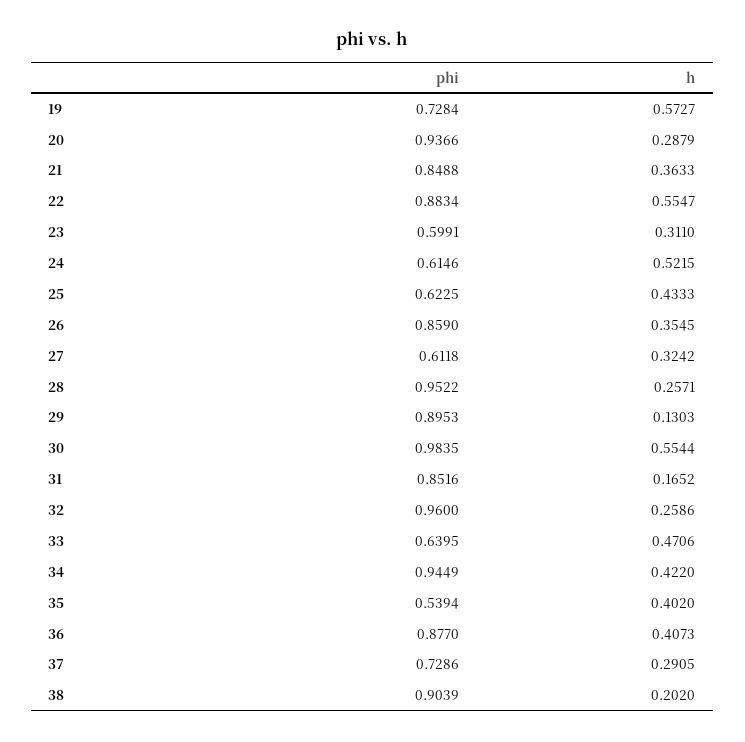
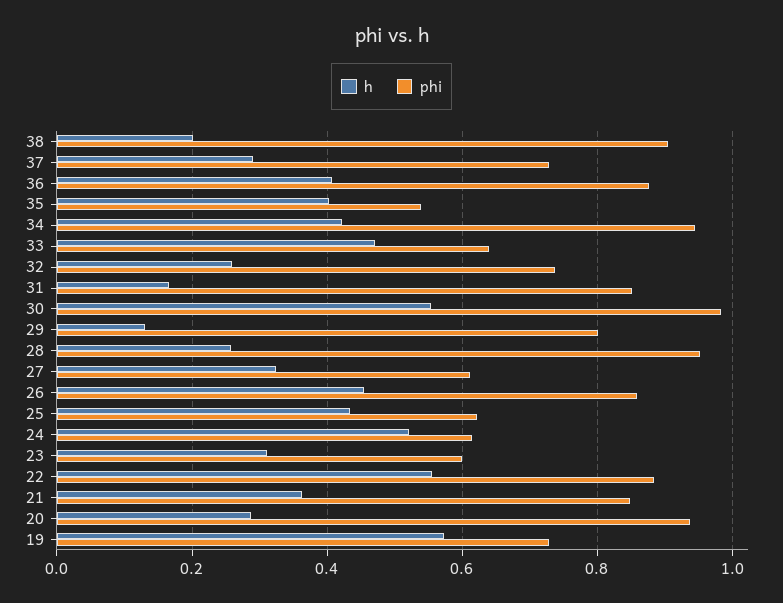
h, 26: 0.3545 -> 0.46
phi, 29: 0.8953 -> 0.8
phi, 32: 0.96 -> 0.74

